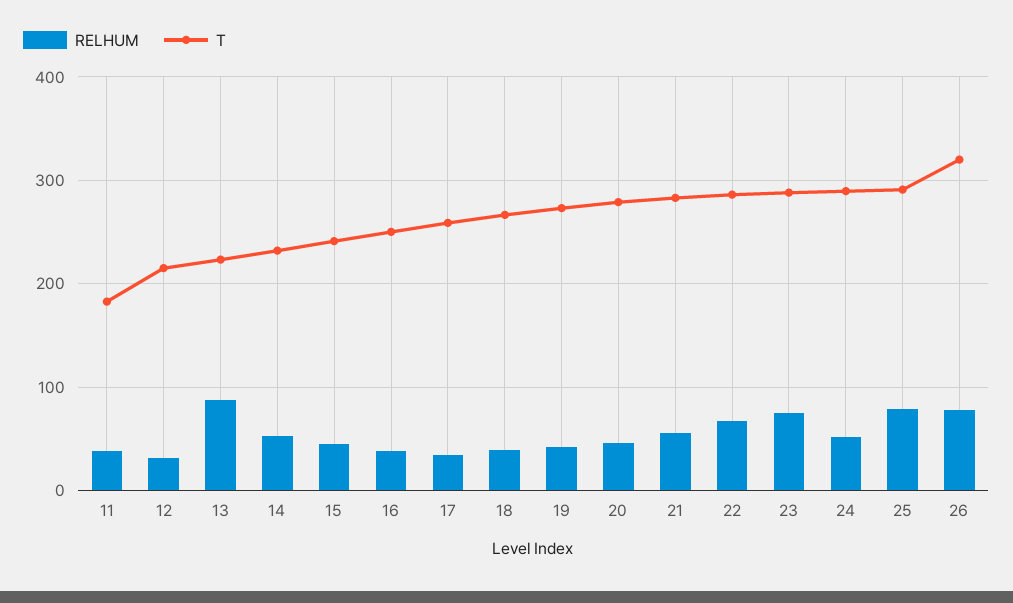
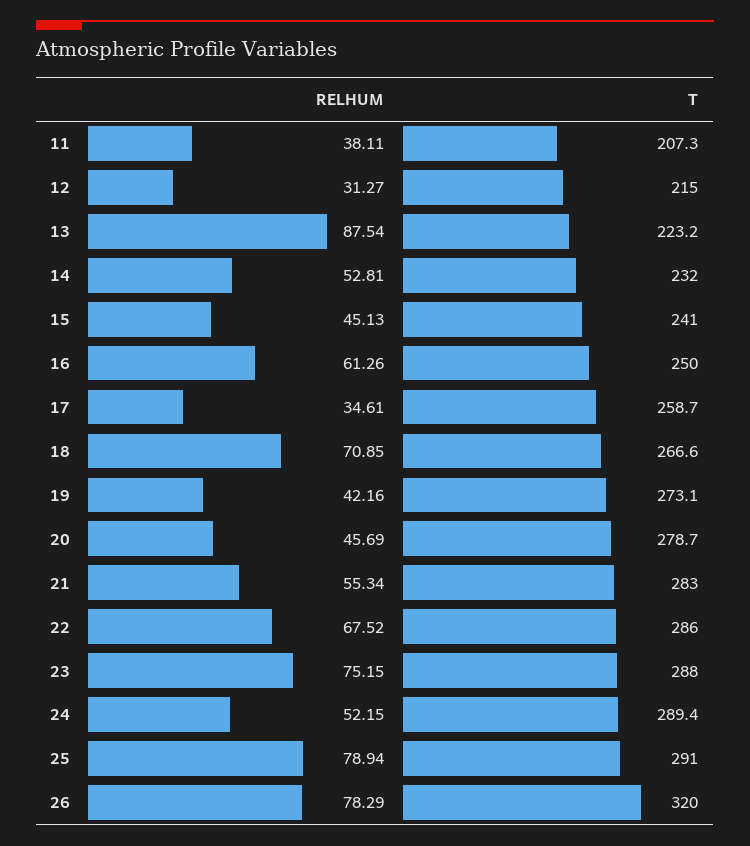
T, 11: 180 -> 207.3
RELHUM, 16: 40 -> 61.26
RELHUM, 18: 40 -> 70.85

